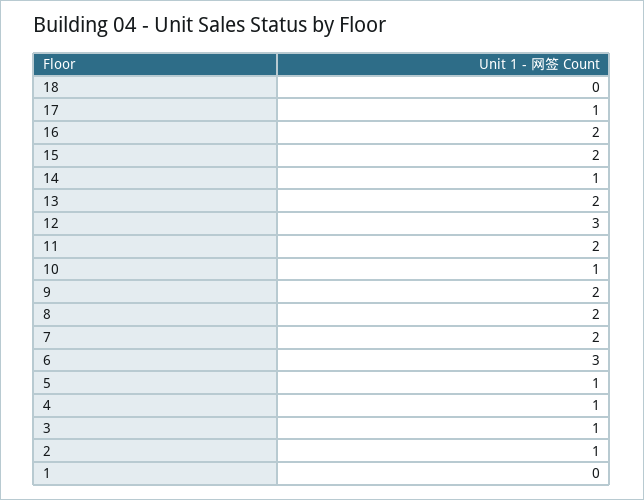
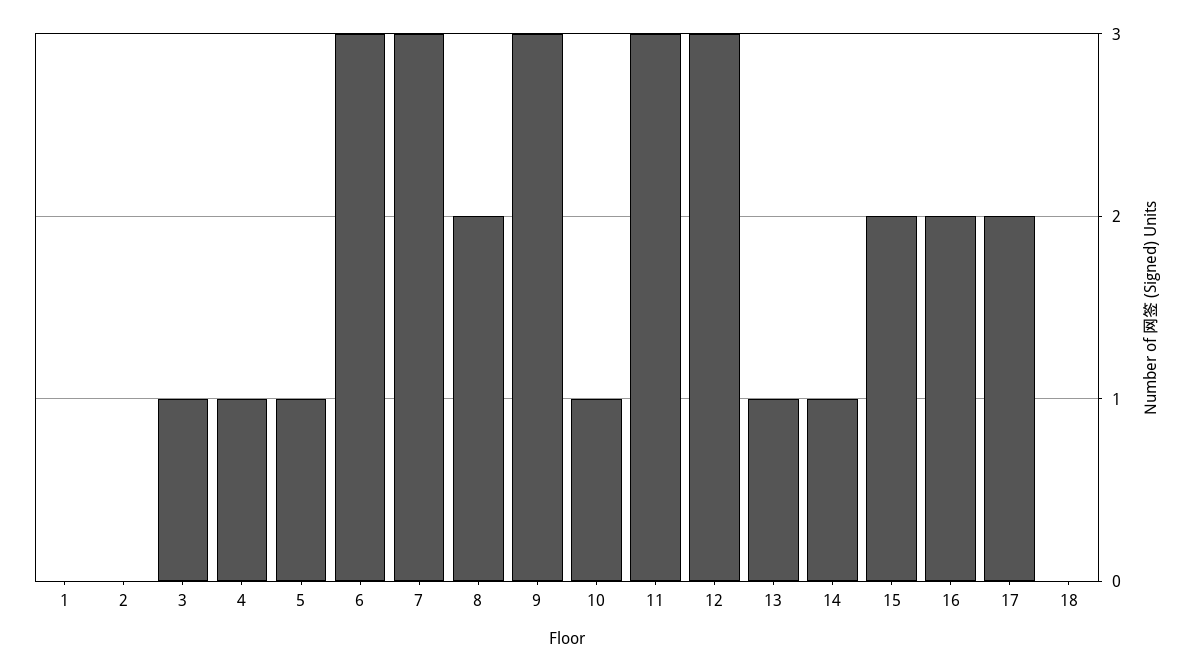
17: 1 -> 2
13: 2 -> 1
11: 2 -> 3
9: 2 -> 3
7: 2 -> 3
2: 1 -> 0

